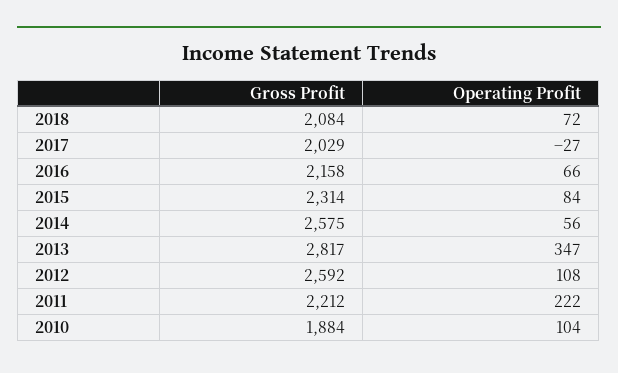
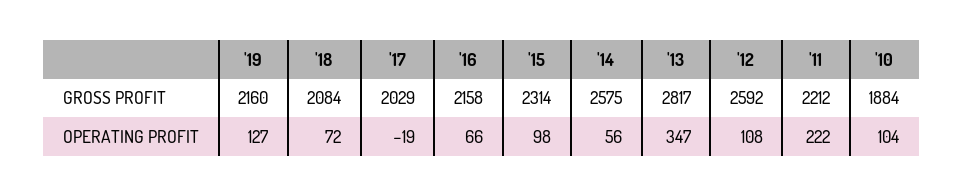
Operating Profit, 2017: -27 -> -19
Operating Profit, 2015: 84 -> 98
Gross Profit, '19: none -> 2160
Operating Profit, '19: none -> 127

